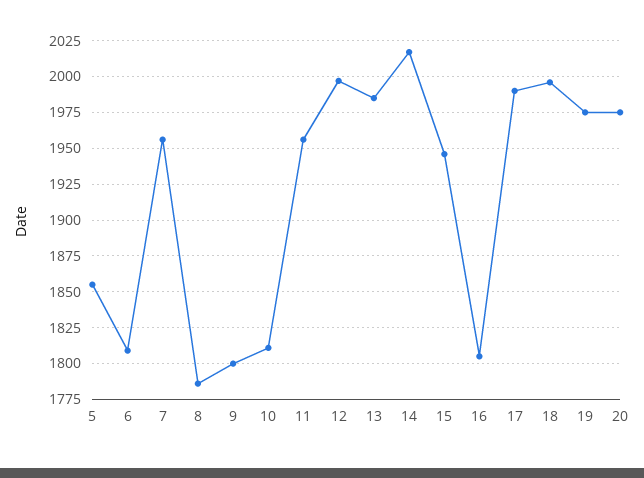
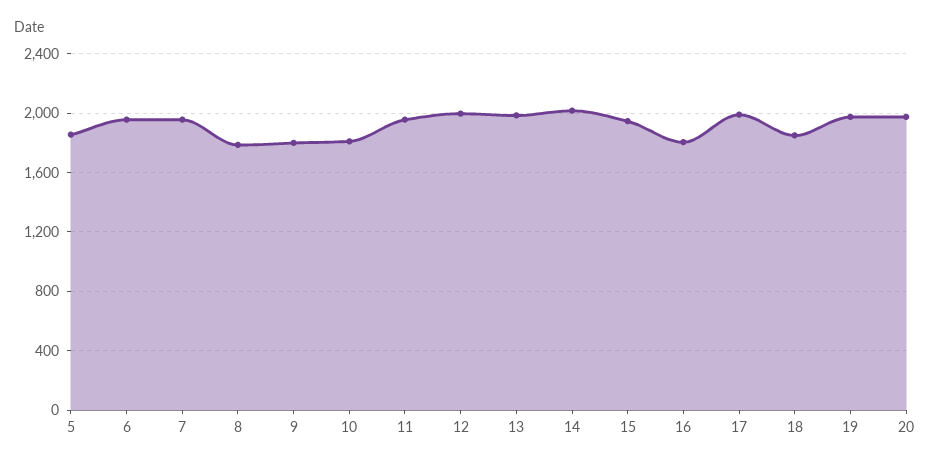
6: 1810 -> 1950
18: 1995 -> 1850

